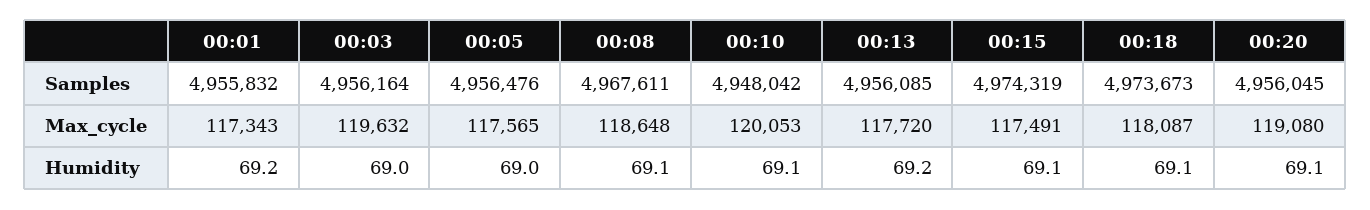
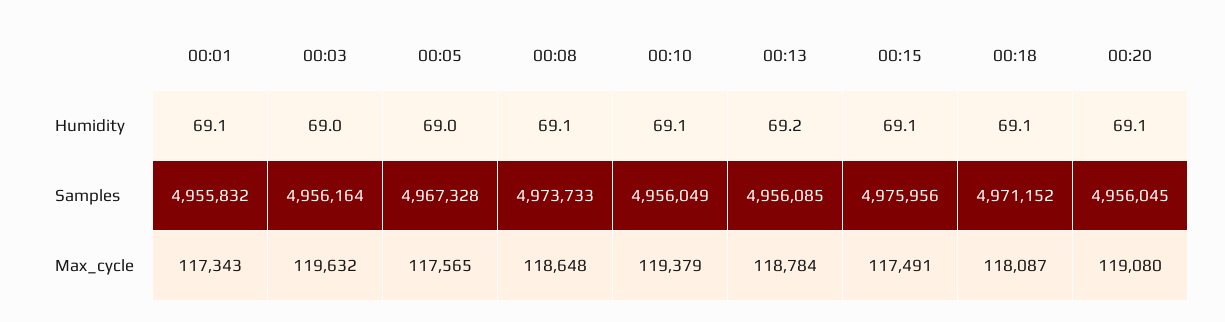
00:05, Samples: 4956476 -> 4967328
00:08, Samples: 4967611 -> 4973733
00:10, Samples: 4948042 -> 4956049
00:15, Samples: 4974319 -> 4975956
00:18, Samples: 4973673 -> 4971152
00:10, Max_cycle: 120053 -> 119379
00:13, Max_cycle: 117720 -> 118784
00:01, Humidity: 69.2 -> 69.1

